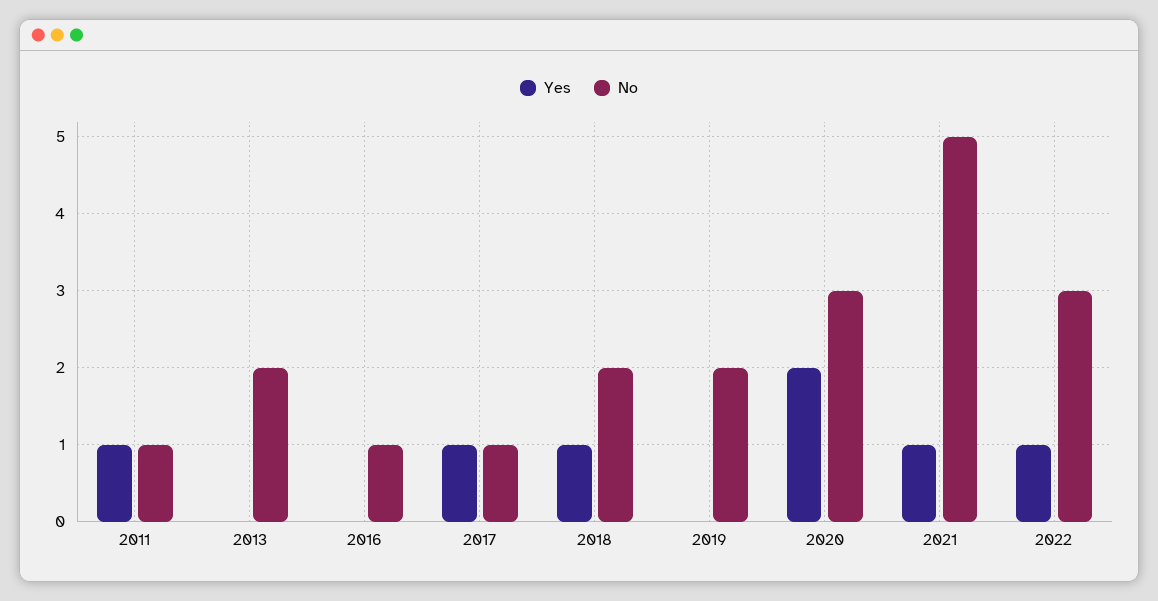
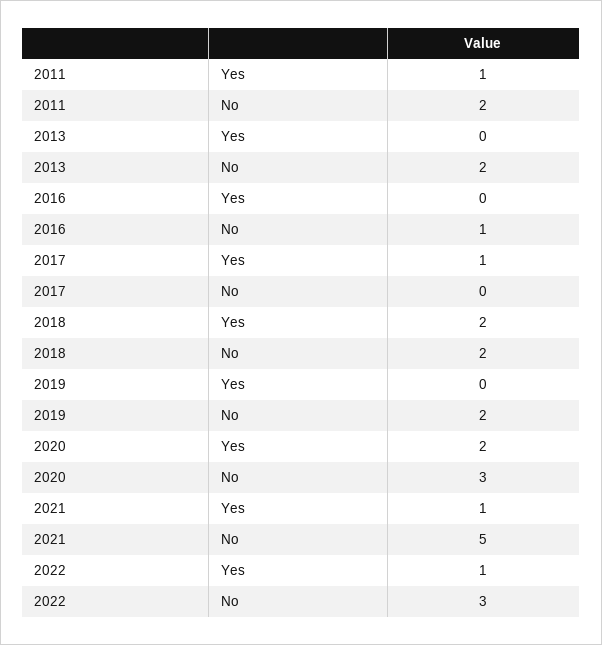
No, 2011: 1 -> 2
No, 2017: 1 -> 0
Yes, 2018: 1 -> 2

